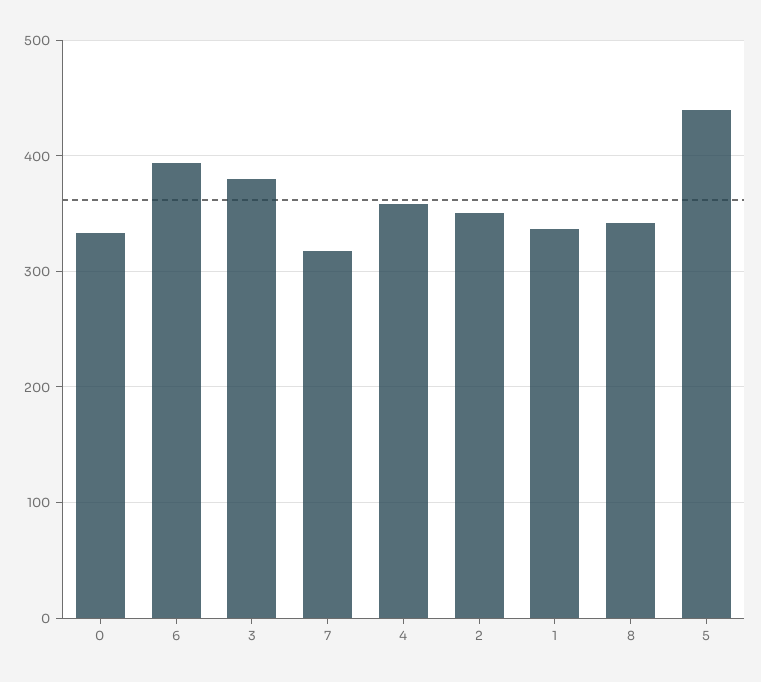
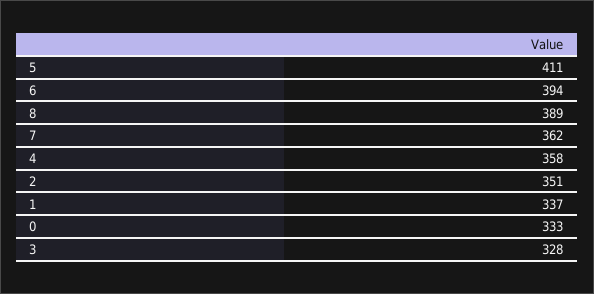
3: 380 -> 328
7: 320 -> 362
8: 340 -> 389
5: 440 -> 411

